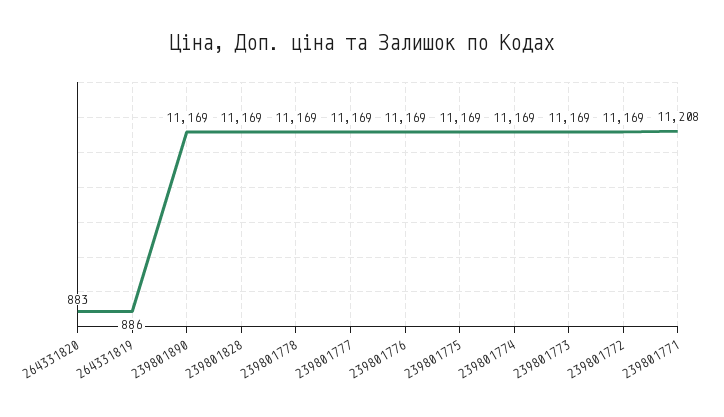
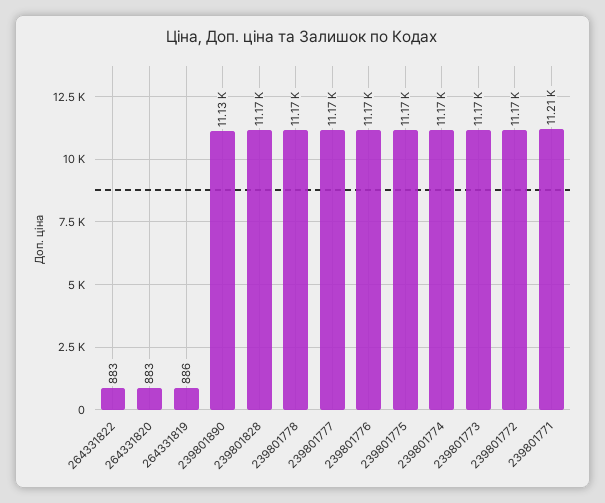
239801890: 11169 -> 11130
264331822: none -> 883

